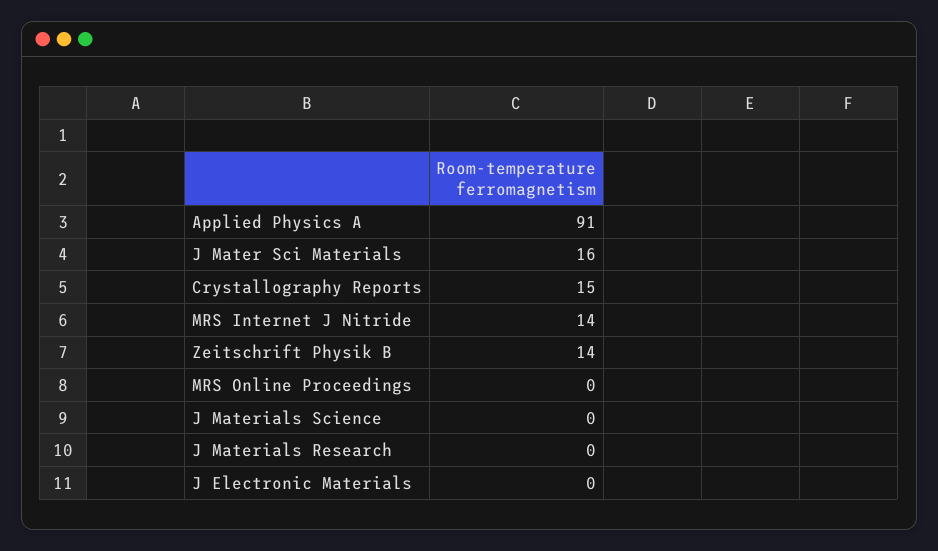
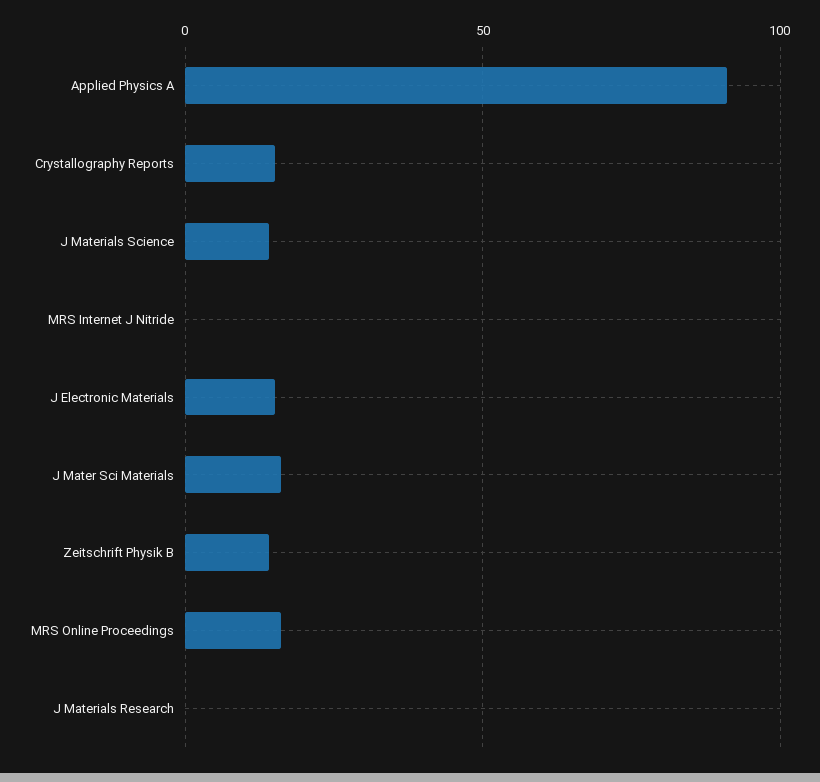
MRS Internet J Nitride: 14 -> 0
MRS Online Proceedings: 0 -> 15
J Materials Science: 0 -> 15
J Electronic Materials: 0 -> 15

